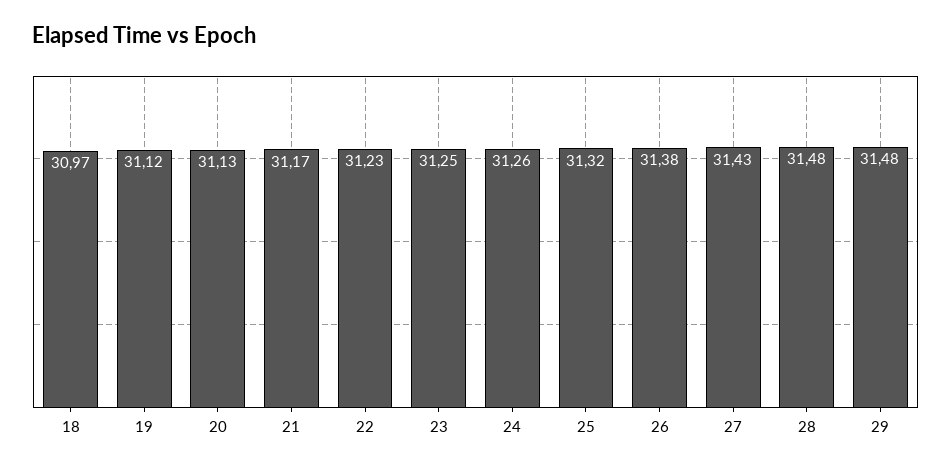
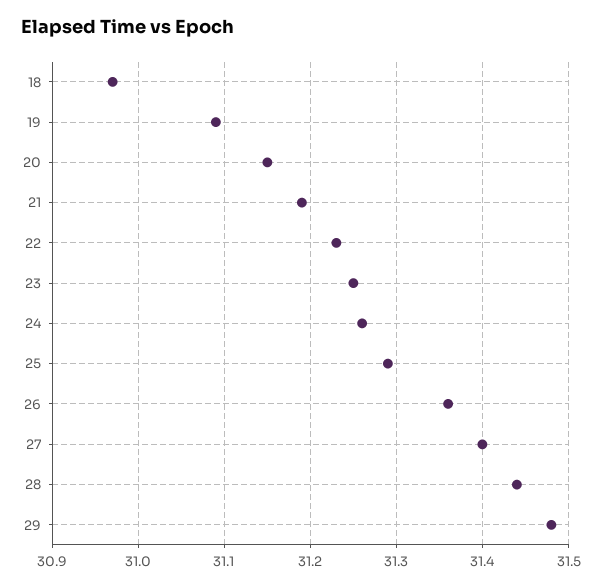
19: 31.12 -> 31.09
20: 31.13 -> 31.15
21: 31.17 -> 31.19
25: 31.32 -> 31.29
26: 31.38 -> 31.36
27: 31.43 -> 31.4
28: 31.48 -> 31.44

